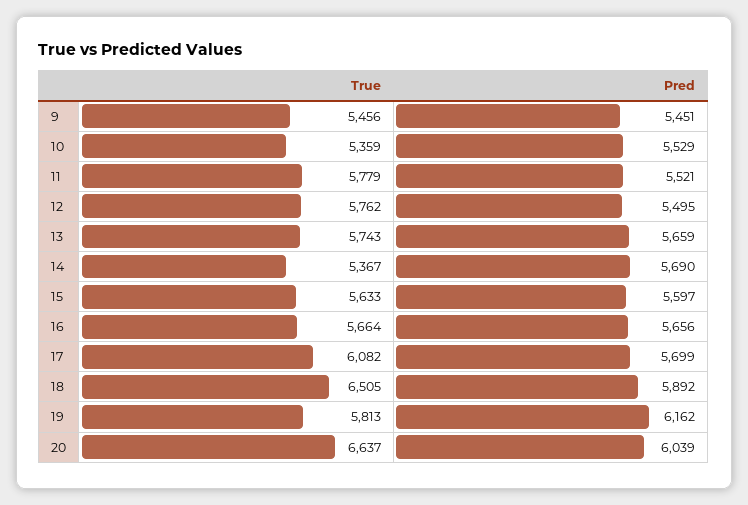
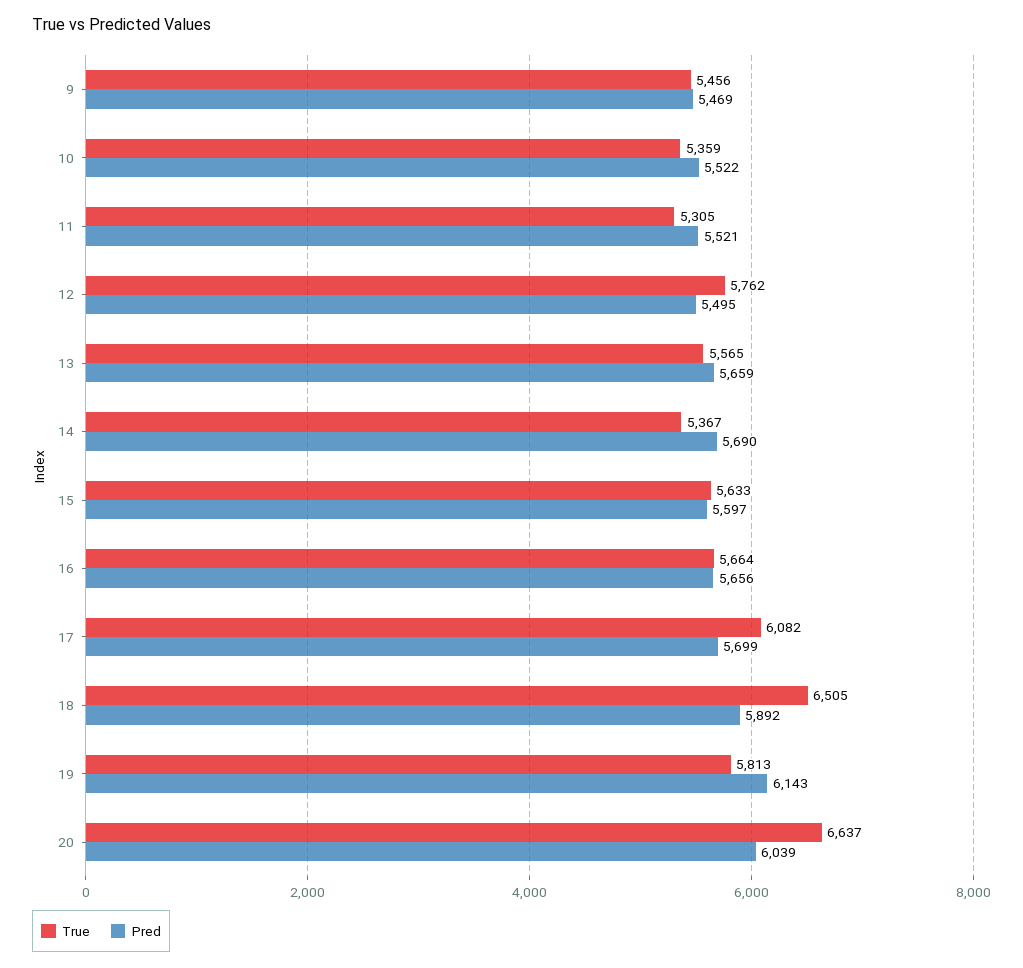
Pred, 9: 5451 -> 5469
Pred, 10: 5529 -> 5522
True, 11: 5779 -> 5305
True, 13: 5743 -> 5565
Pred, 19: 6162 -> 6143

